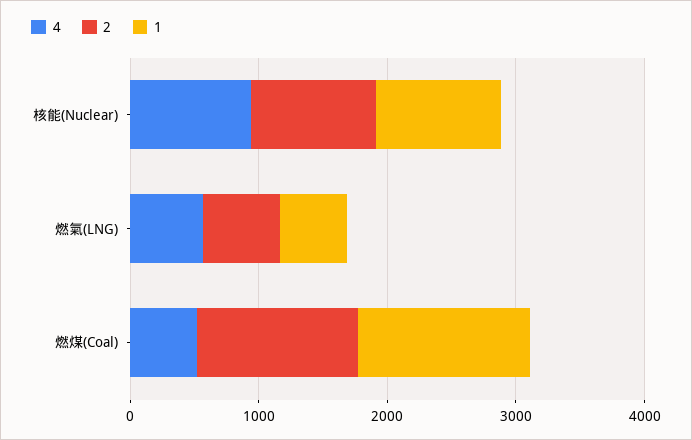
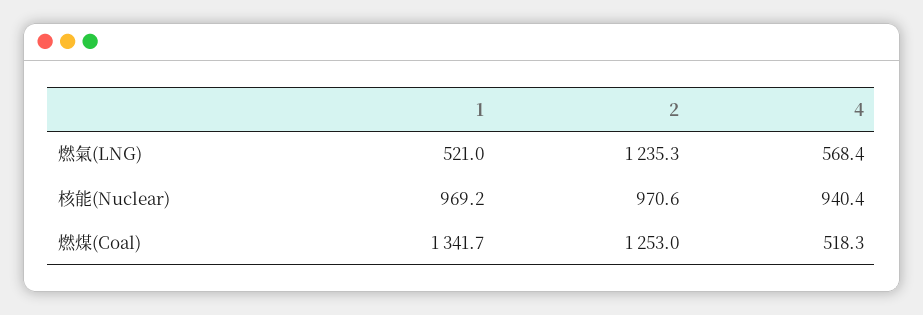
2, 燃氣(LNG): 600 -> 1235.3

